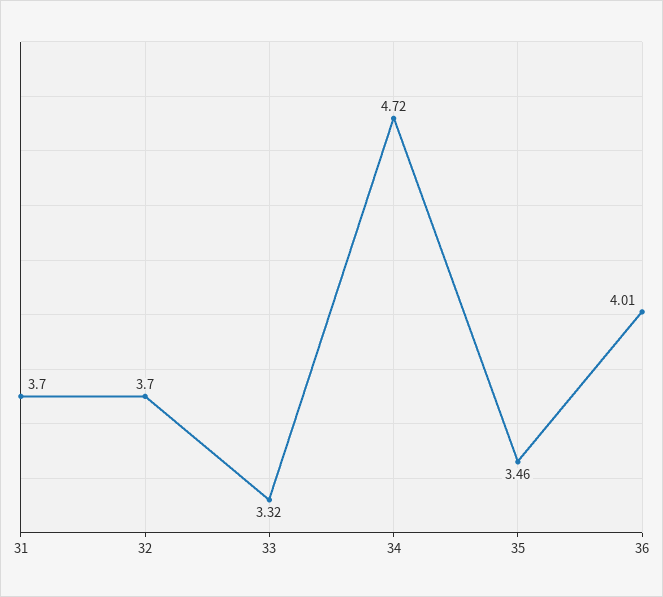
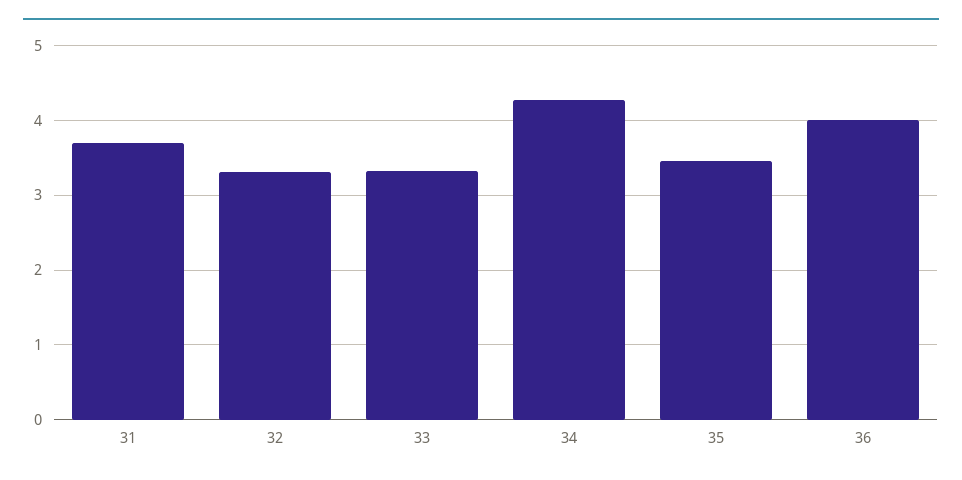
32: 3.7 -> 3.3
34: 4.72 -> 4.3

